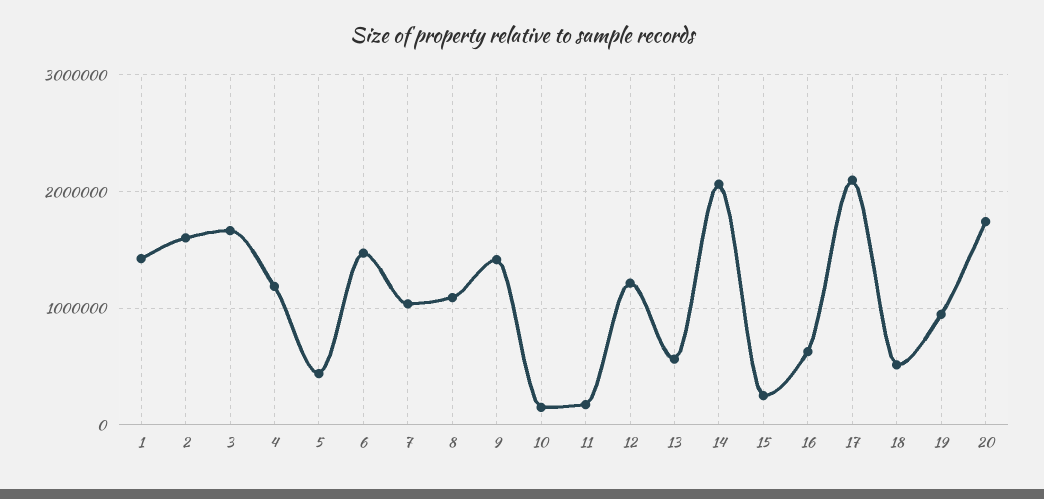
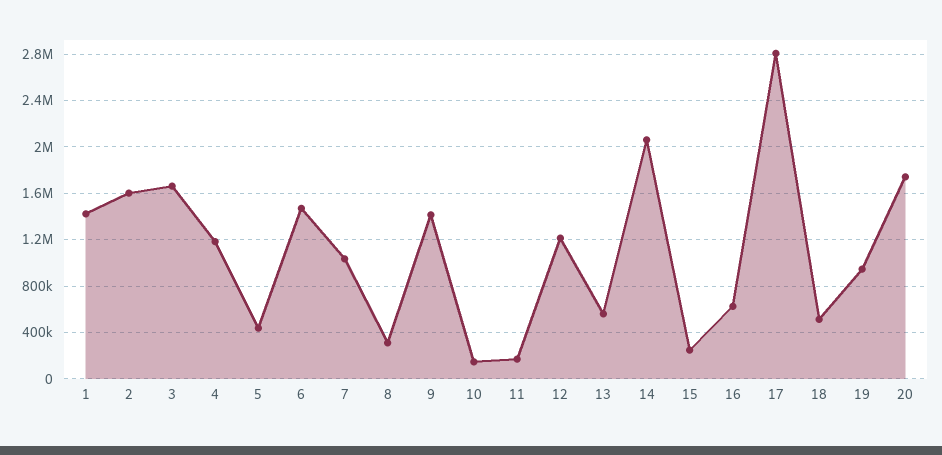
8: 1100000 -> 300000
17: 2100000 -> 2800000

